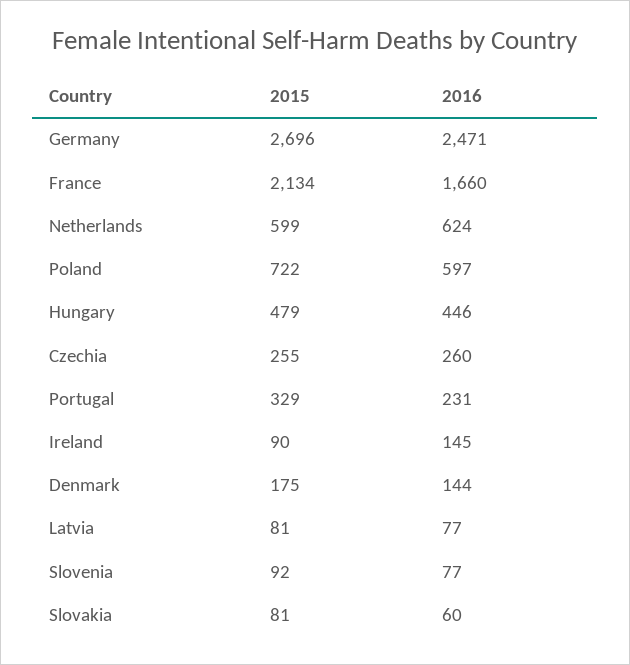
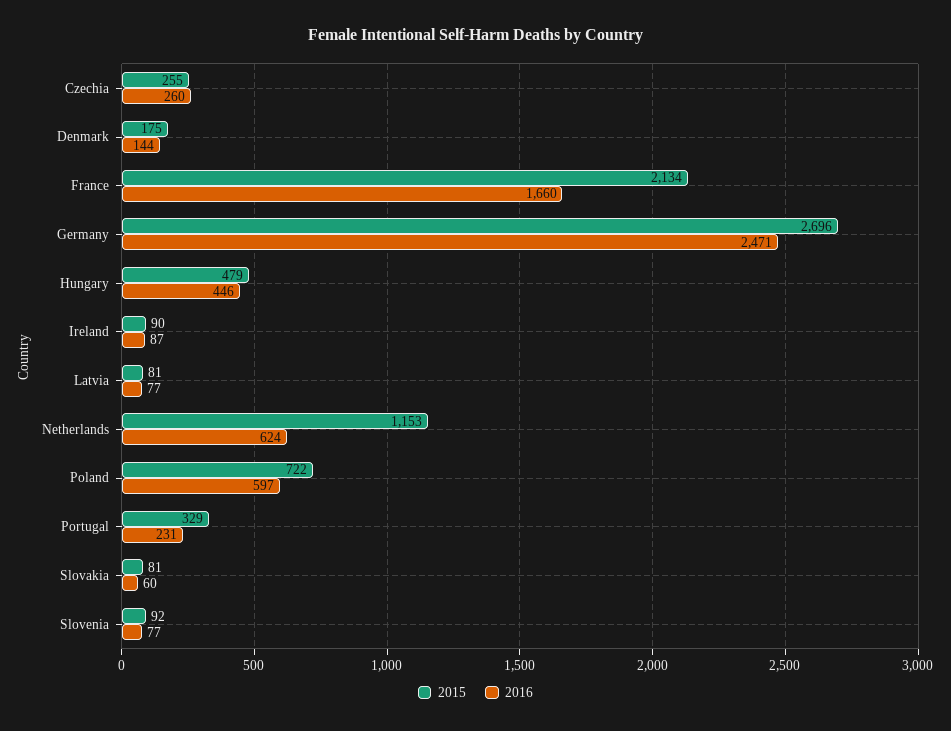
2015, Netherlands: 599 -> 1153
2016, Ireland: 145 -> 87

